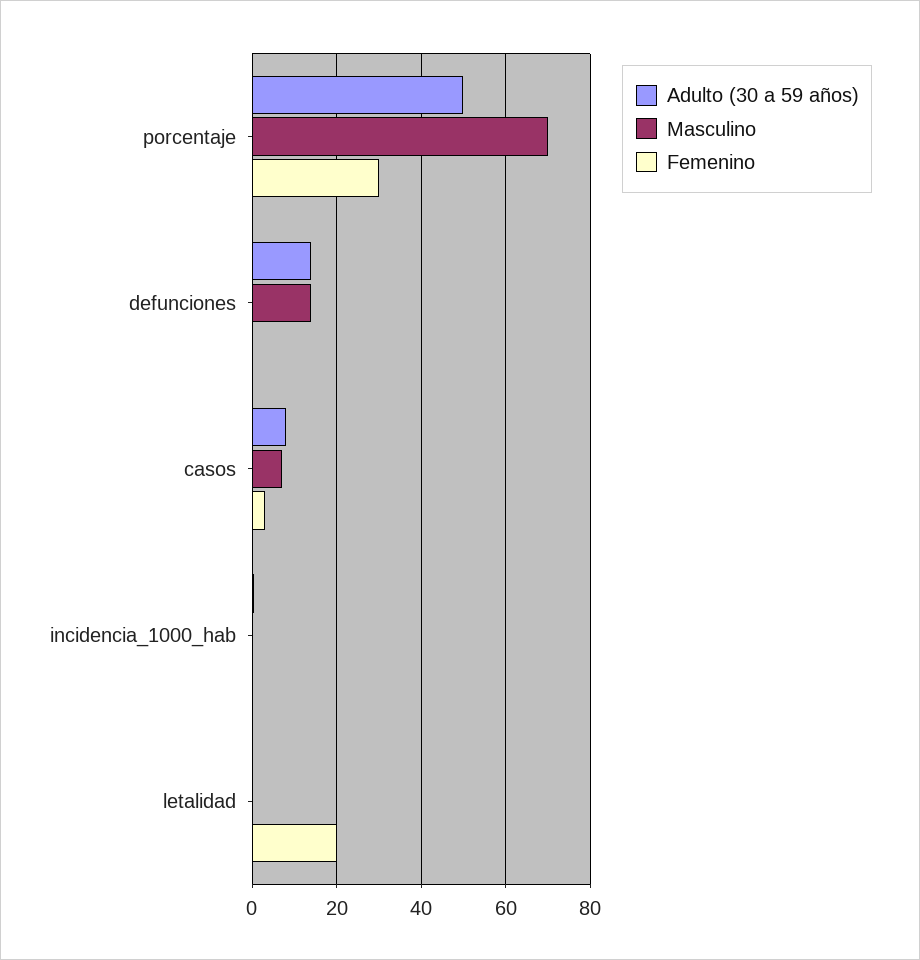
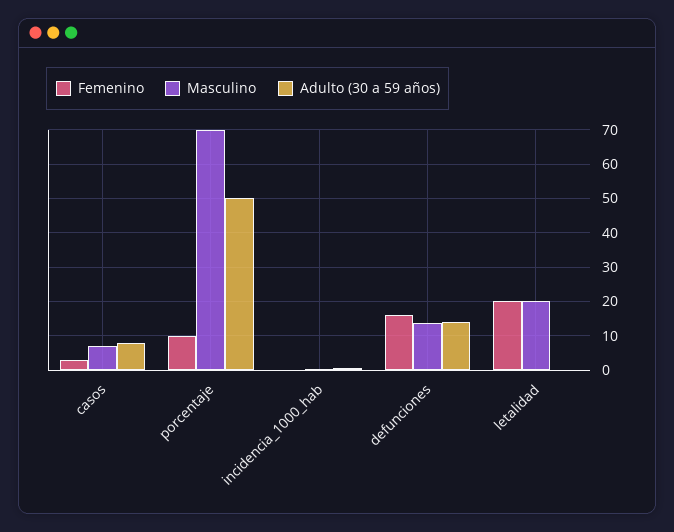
Femenino, porcentaje: 30 -> 10
Femenino, defunciones: 0 -> 16
Masculino, letalidad: 0 -> 20

